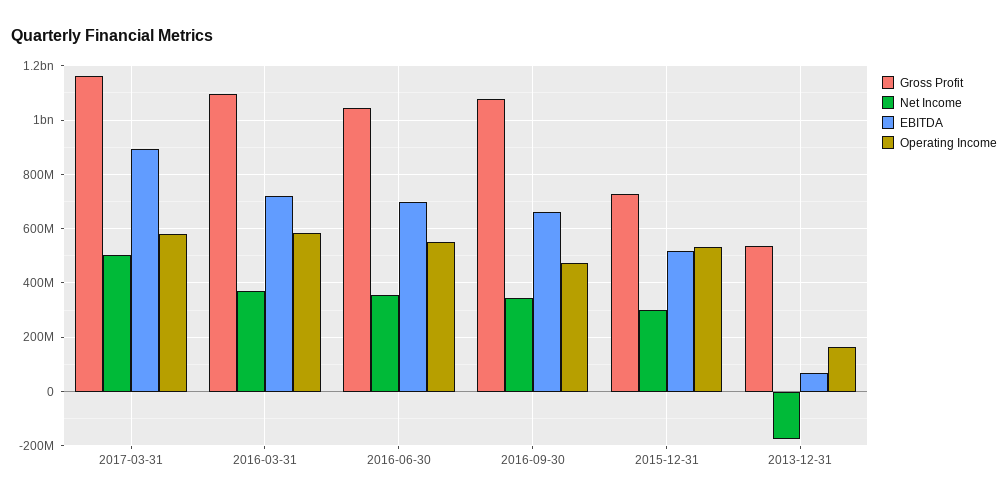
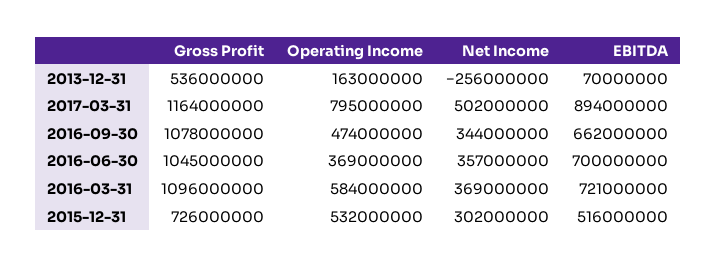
Operating Income, 2017-03-31: 575000000 -> 795000000
Operating Income, 2016-06-30: 550000000 -> 369000000
Net Income, 2013-12-31: -175000000 -> -256000000

